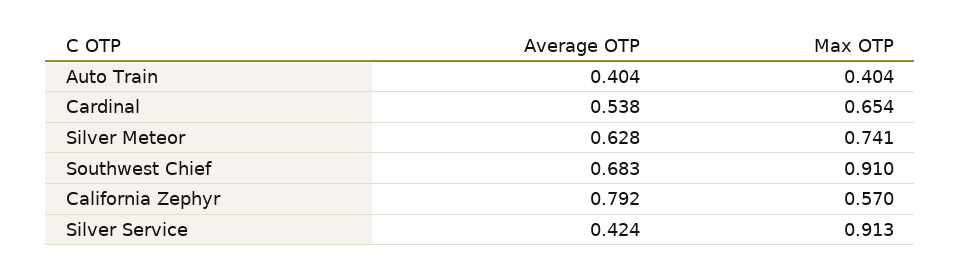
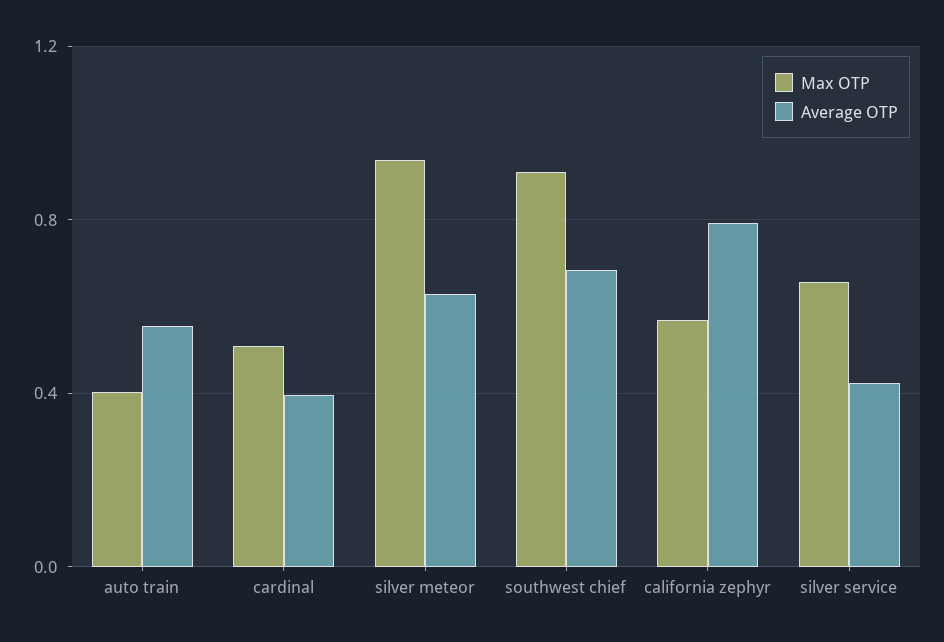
Average OTP, Auto Train: 0.404 -> 0.55
Average OTP, Cardinal: 0.538 -> 0.4
Max OTP, Cardinal: 0.654 -> 0.5
Max OTP, Silver Meteor: 0.741 -> 0.95
Max OTP, Silver Service: 0.913 -> 0.65

